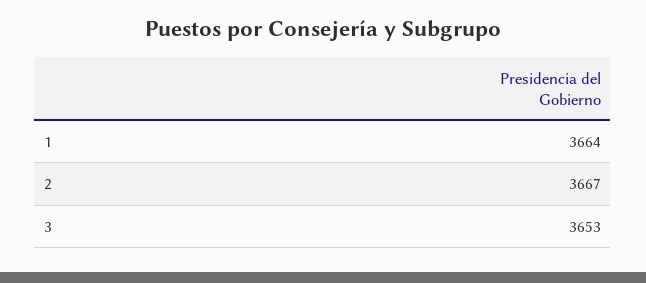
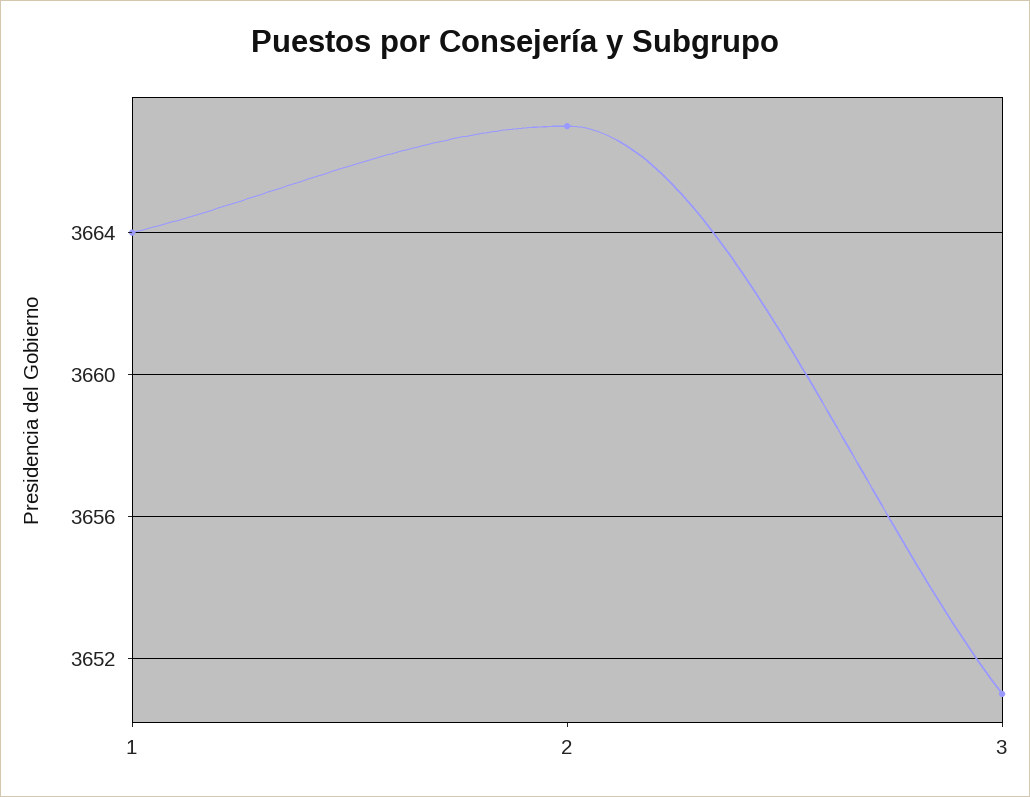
3: 3653 -> 3651

